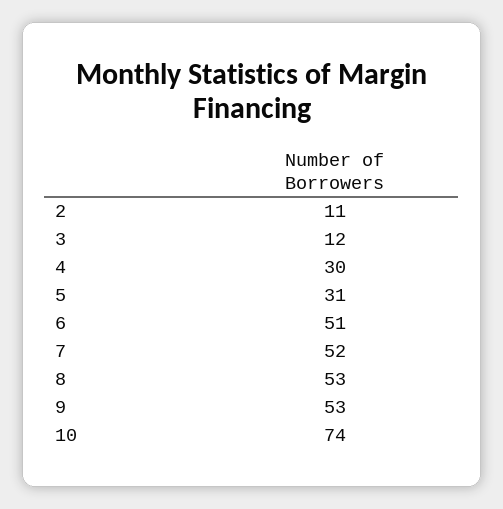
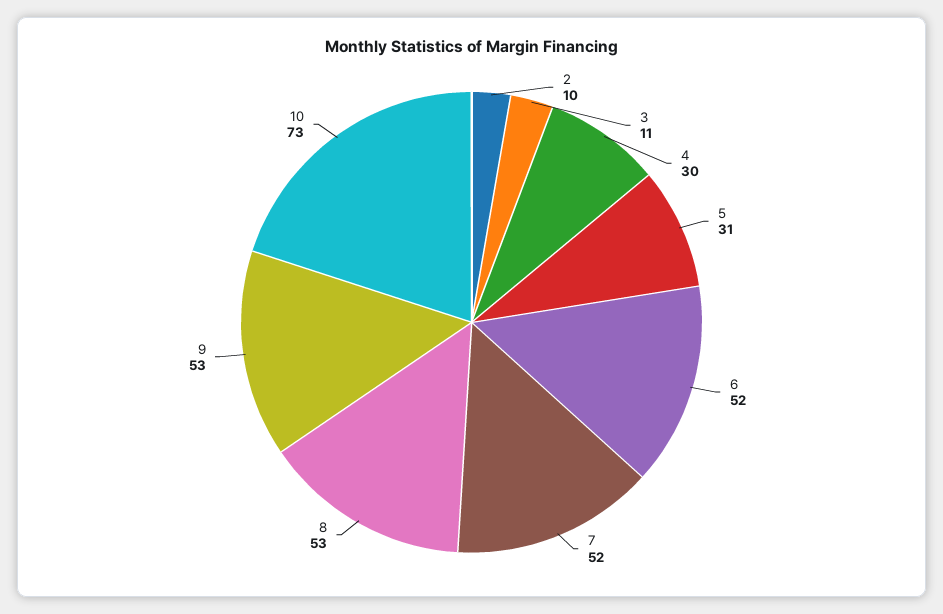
2: 11 -> 10
3: 12 -> 11
6: 51 -> 52
10: 74 -> 73

